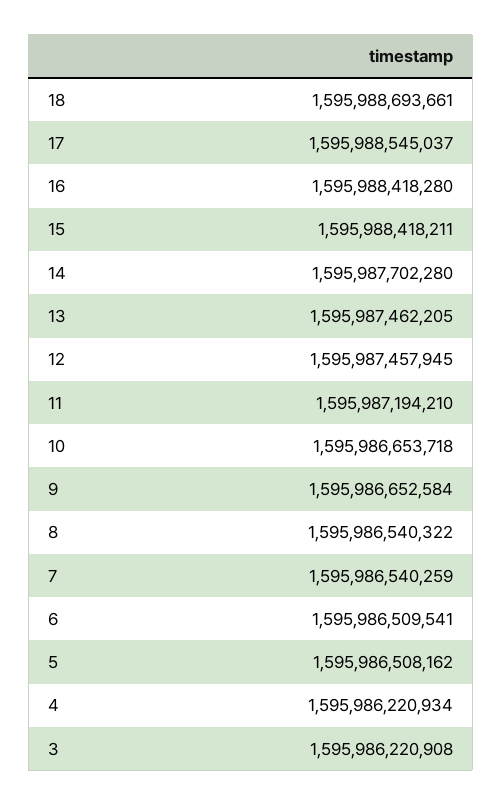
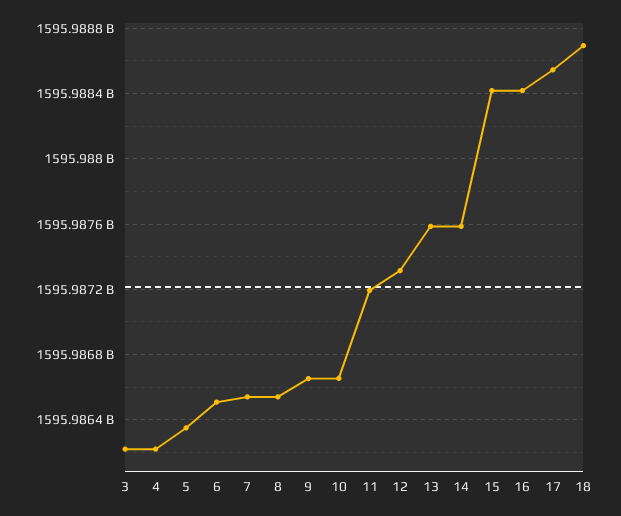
14: 1595987702280 -> 1595987600000
13: 1595987462205 -> 1595987600000
12: 1595987457945 -> 1595987300000
5: 1595986508162 -> 1595986350000

